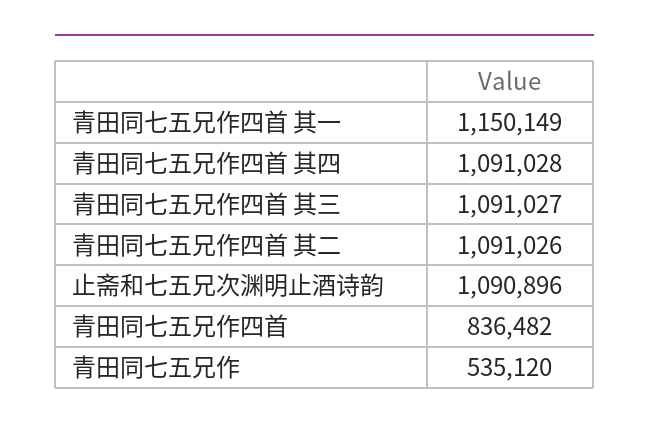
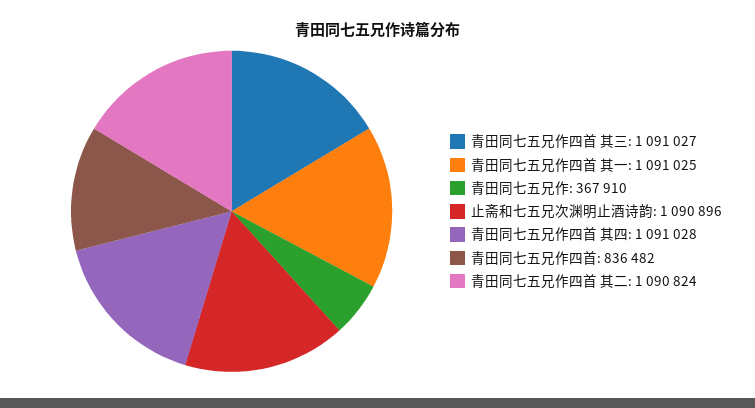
青田同七五兄作四首 其一: 1150149 -> 1091025
青田同七五兄作四首 其二: 1091026 -> 1090824
青田同七五兄作: 535120 -> 367910

